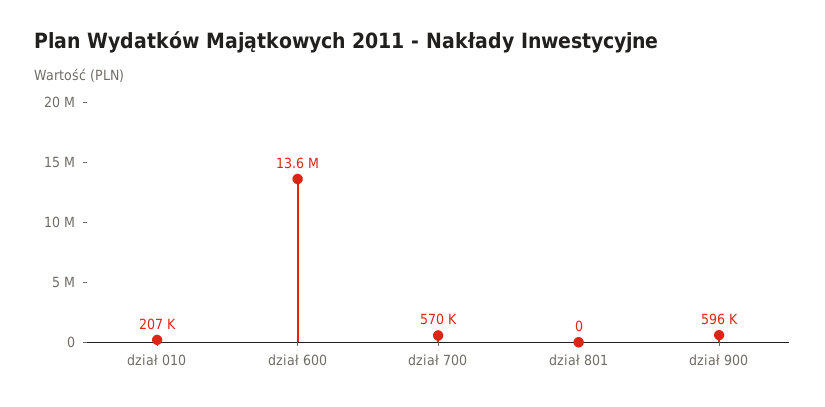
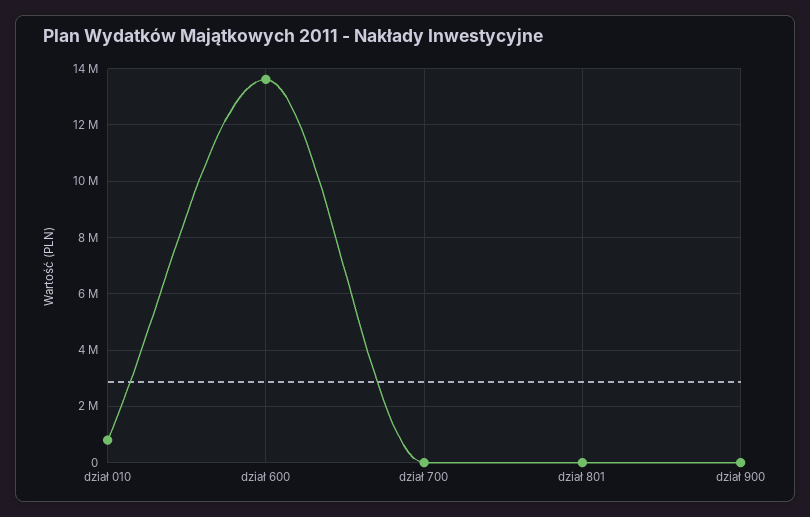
dział 010: 207000 -> 750000
dział 700: 570000 -> 0
dział 900: 596000 -> 0

